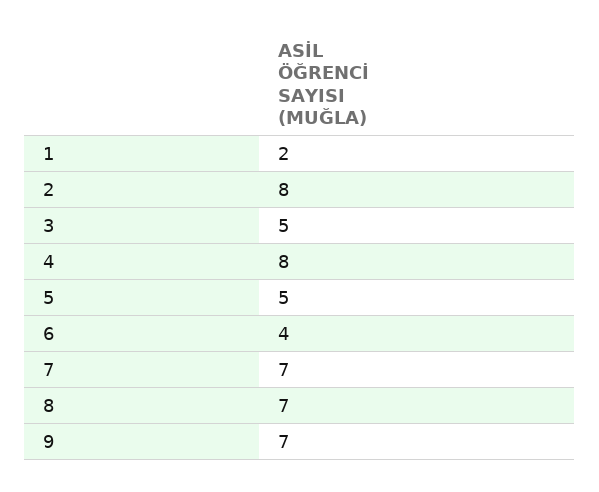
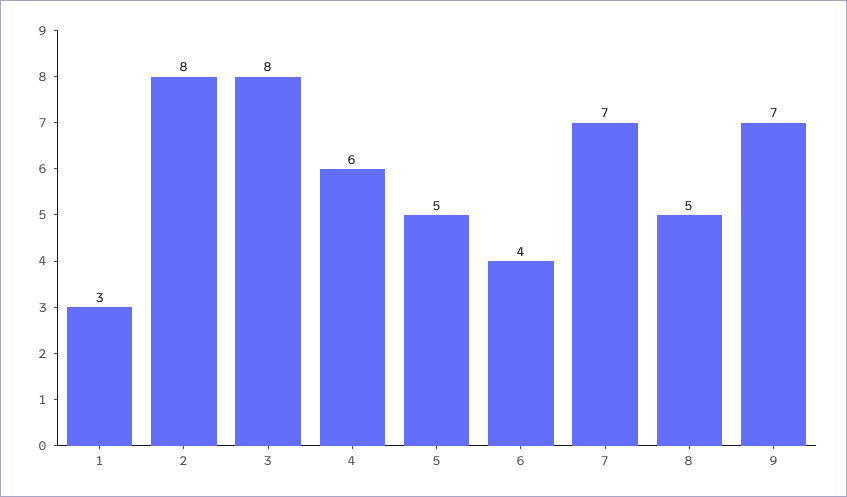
1: 2 -> 3
3: 5 -> 8
4: 8 -> 6
8: 7 -> 5

